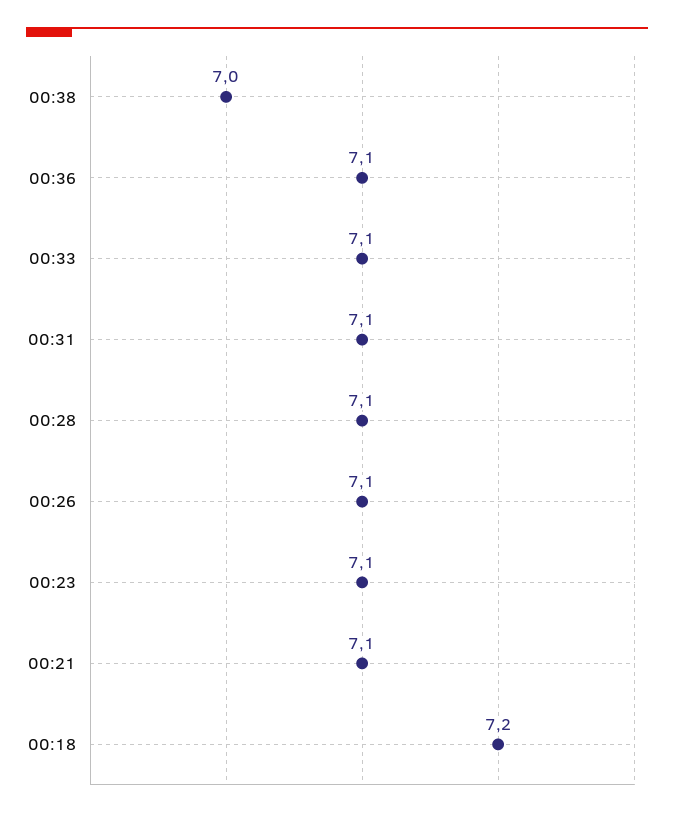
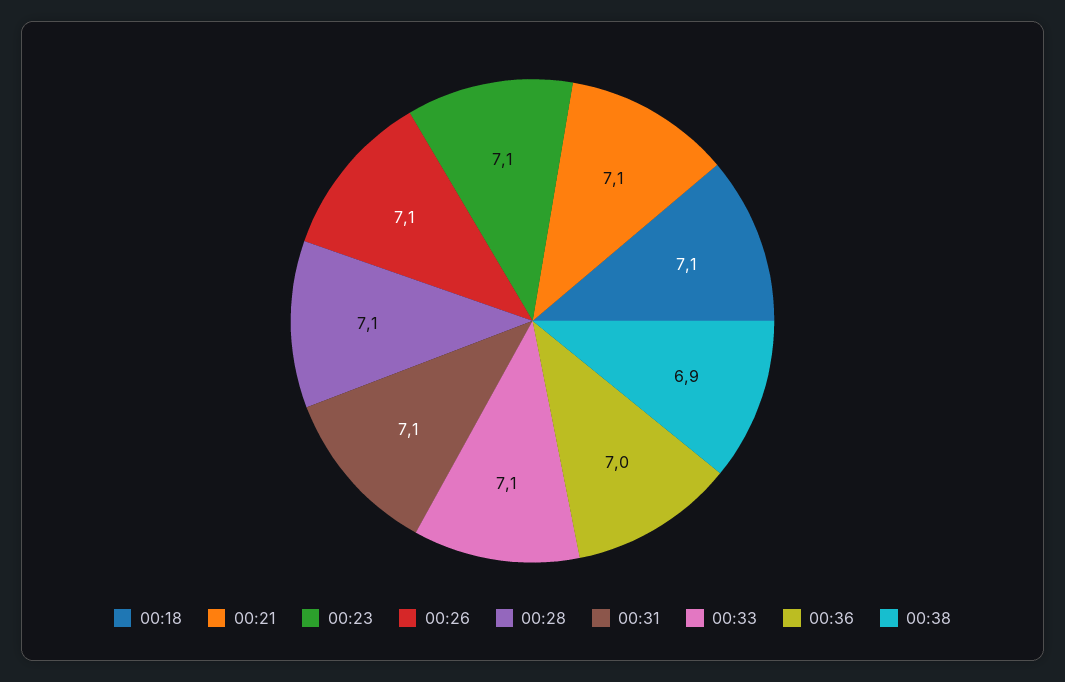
00:38: 7 -> 6.9
00:36: 7.1 -> 7
00:18: 7.2 -> 7.1

